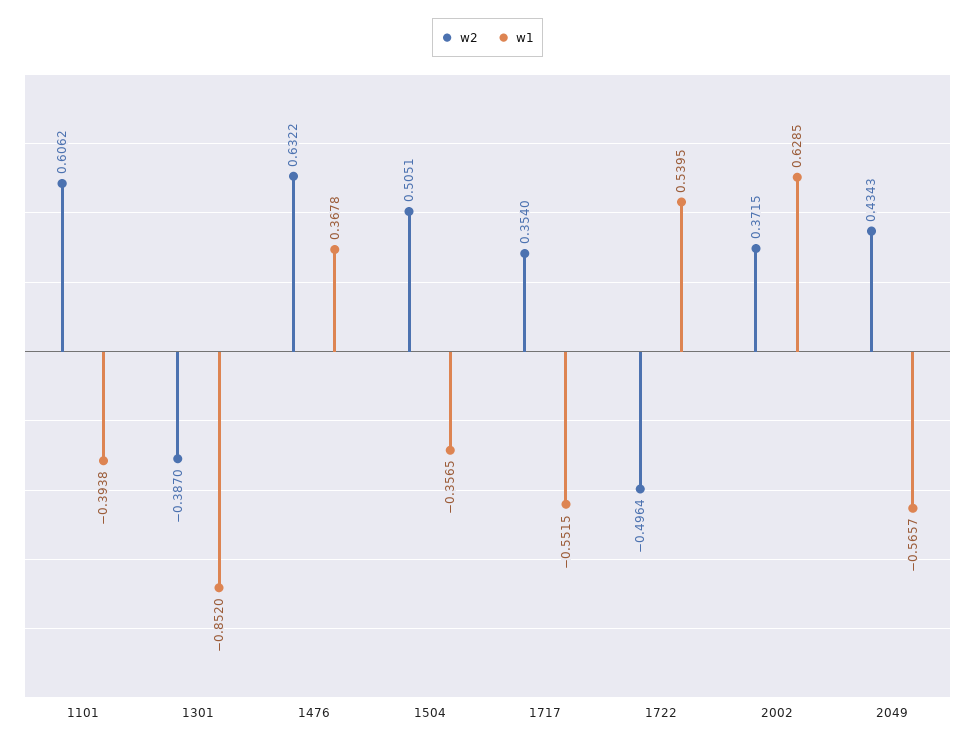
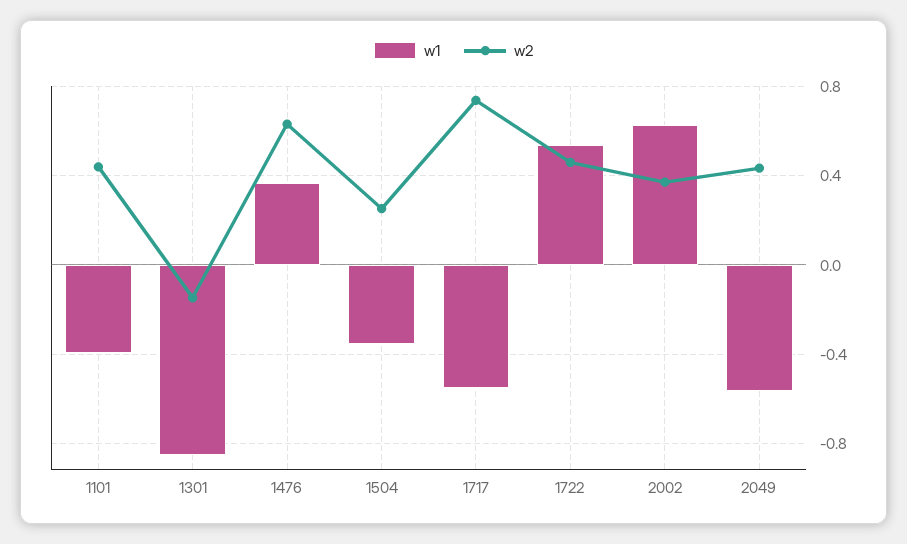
w2, 1101: 0.6062 -> 0.45
w2, 1301: -0.387 -> -0.15
w2, 1504: 0.5051 -> 0.25
w2, 1717: 0.354 -> 0.75
w2, 1722: -0.4964 -> 0.45

